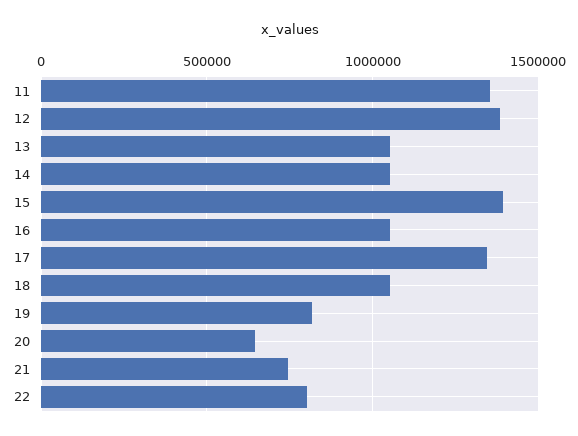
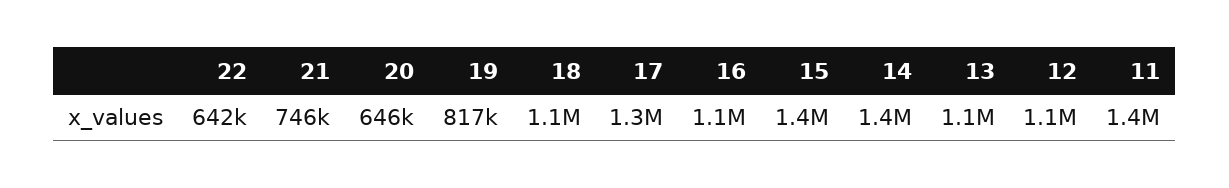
12: 1400000 -> 1100000
14: 1050000 -> 1400000
22: 800000 -> 642000

